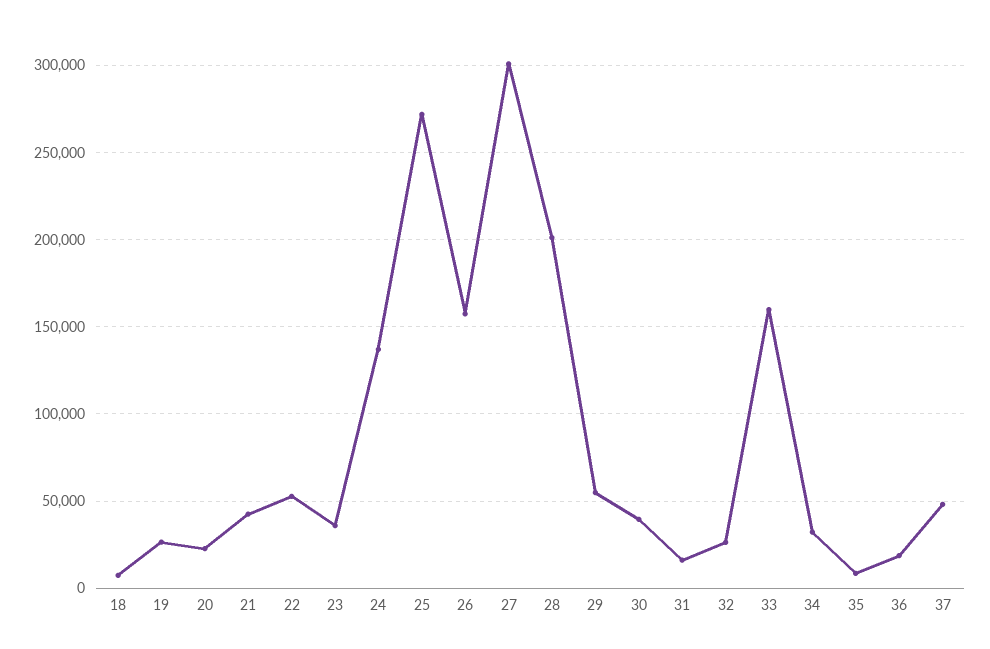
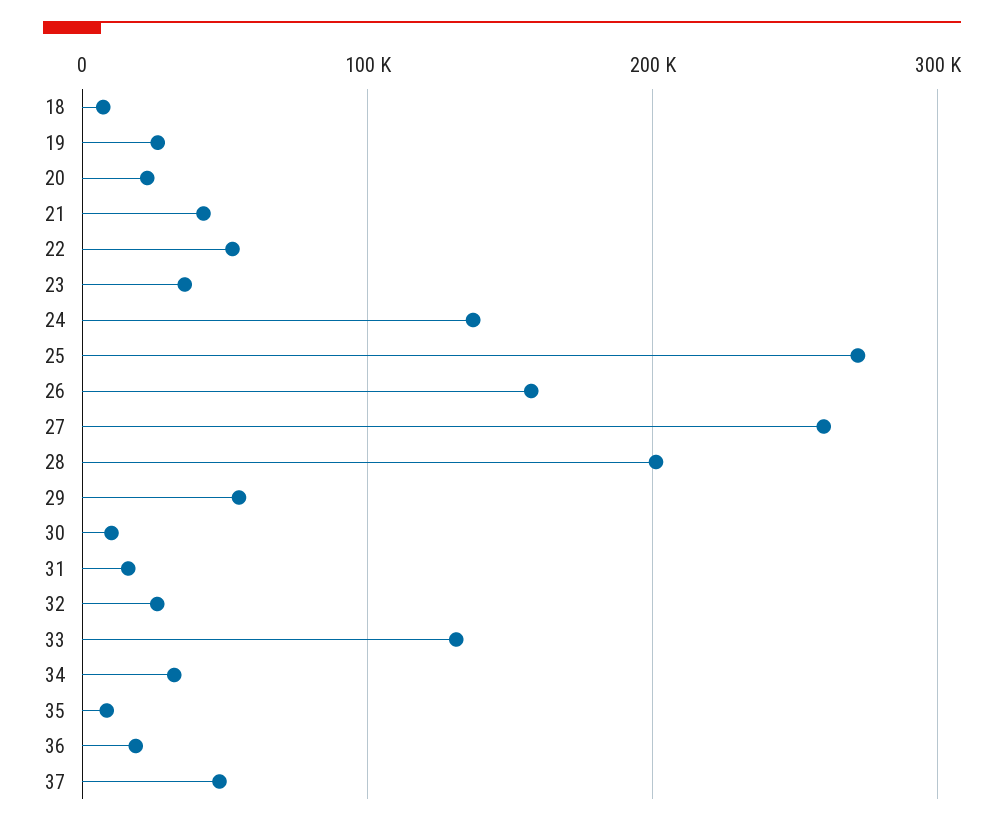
27: 300000 -> 260000
30: 40000 -> 10000
33: 160000 -> 130000

